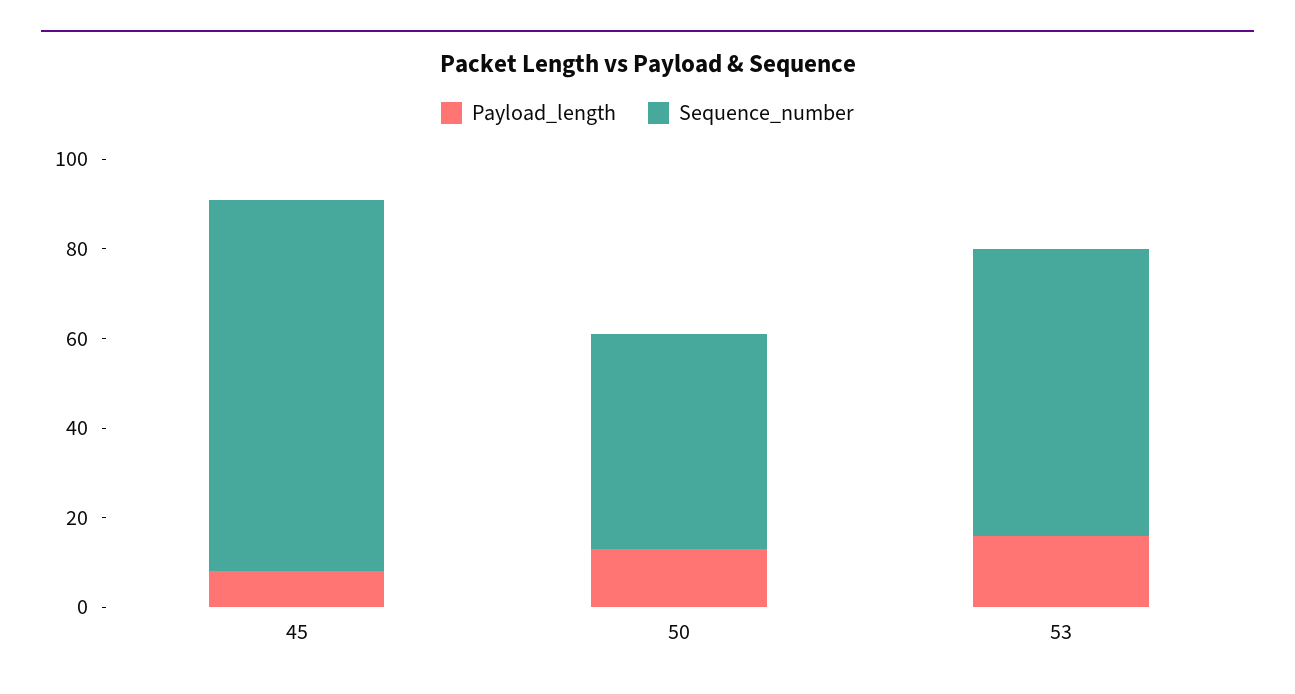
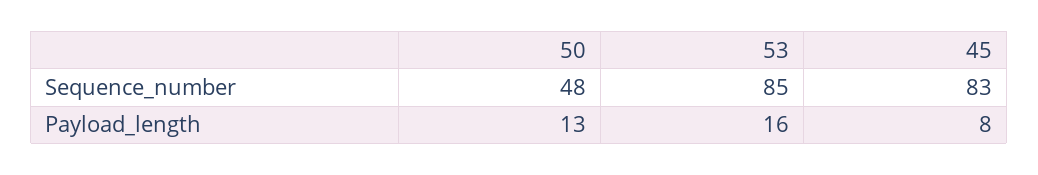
Sequence_number, 53: 65 -> 85

